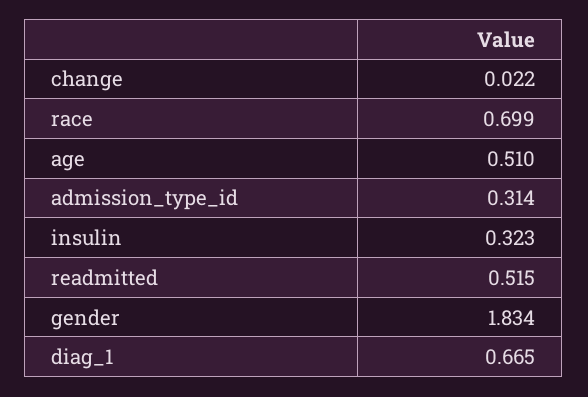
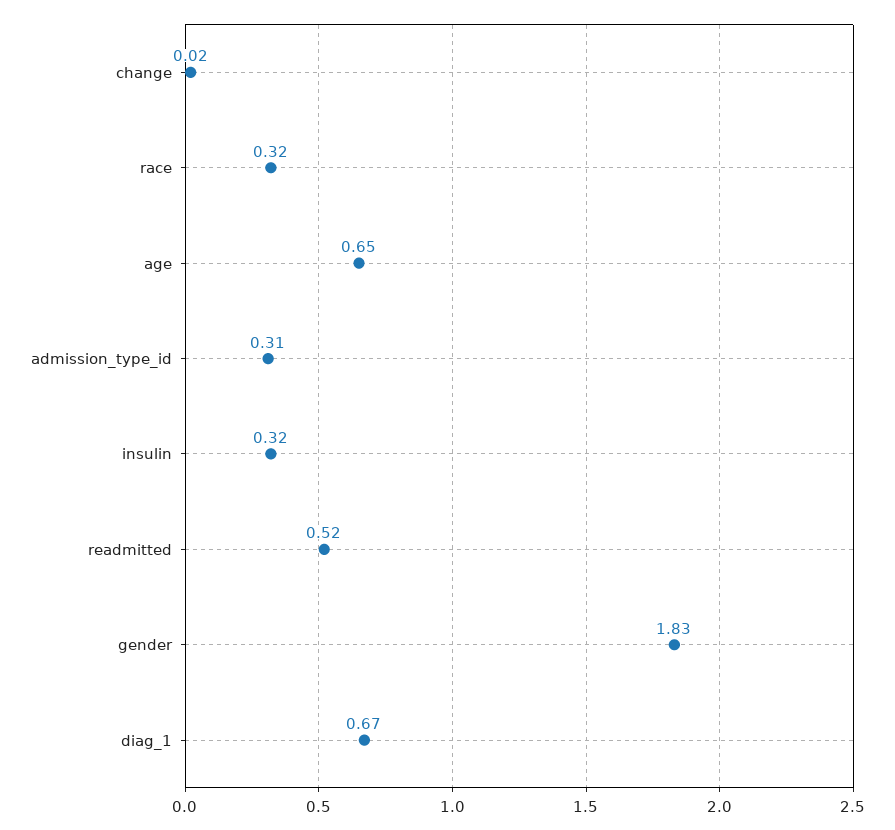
race: 0.699 -> 0.32
age: 0.51 -> 0.65

